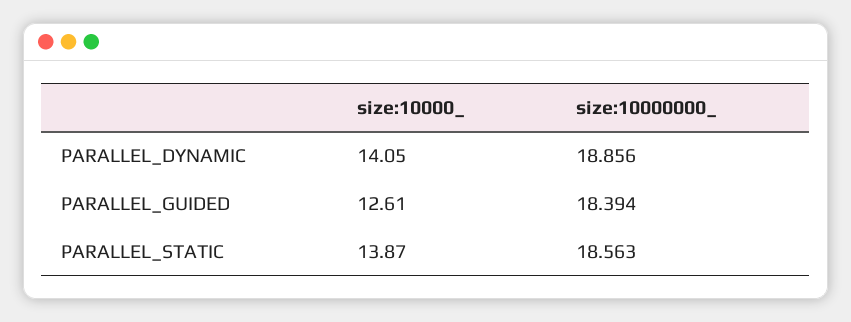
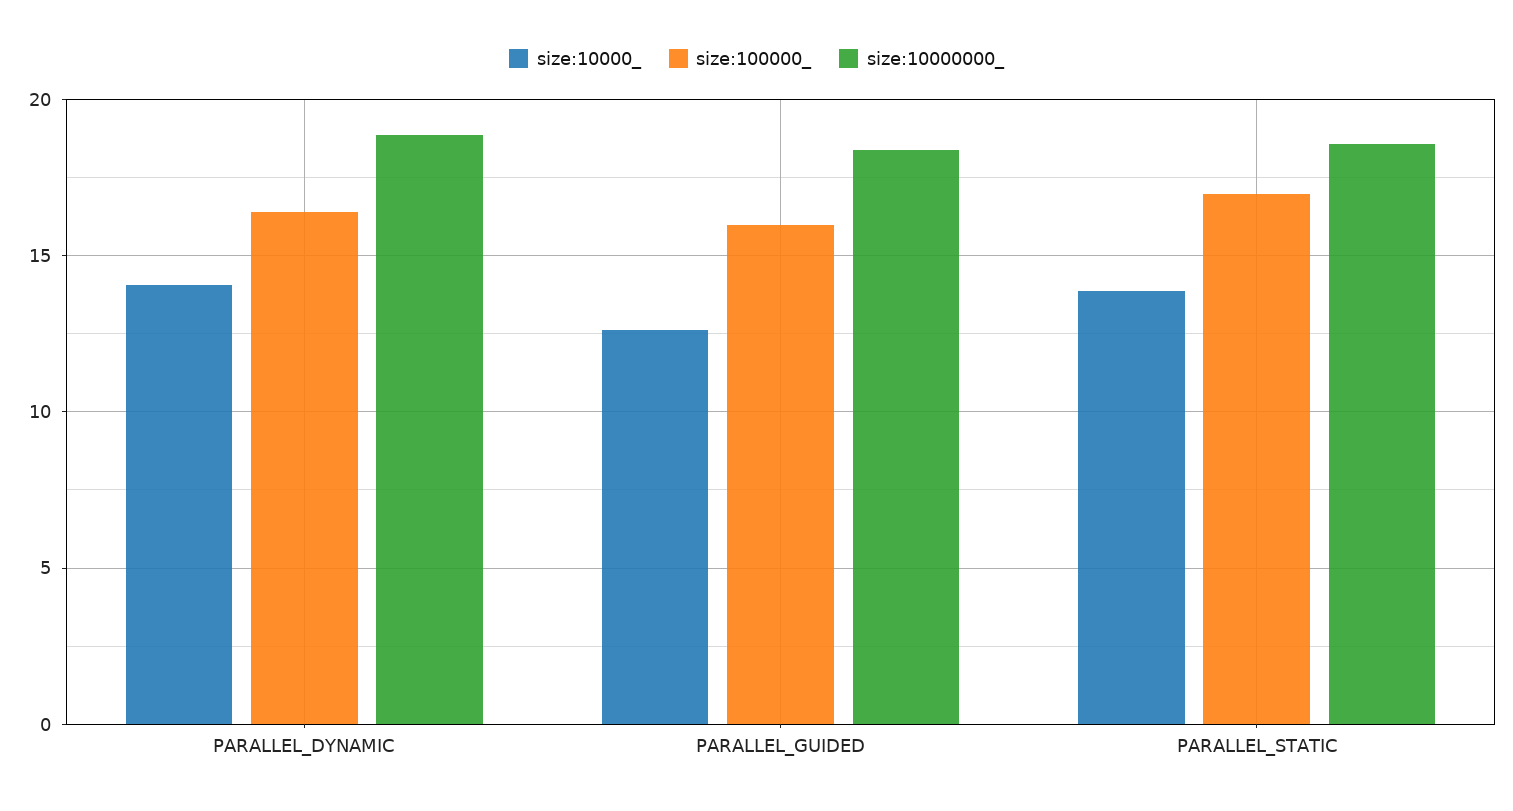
size:100000_, PARALLEL_DYNAMIC: none -> 16.5
size:100000_, PARALLEL_GUIDED: none -> 16
size:100000_, PARALLEL_STATIC: none -> 17

